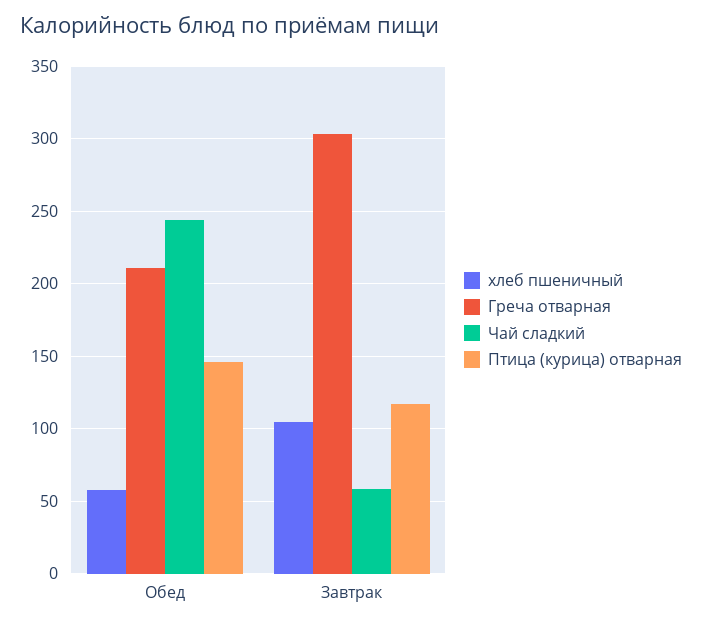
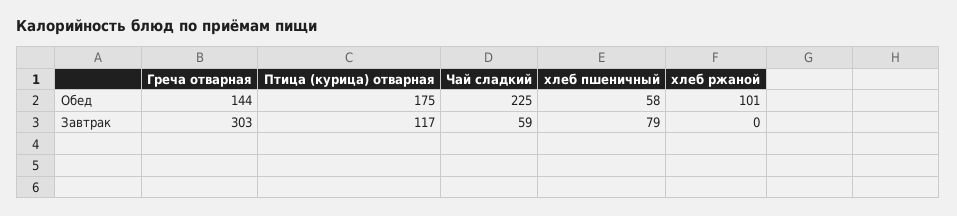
Греча отварная, Обед: 210 -> 144
Чай сладкий, Обед: 245 -> 225
Птица (курица) отварная, Обед: 145 -> 175
хлеб пшеничный, Завтрак: 105 -> 79
хлеб ржаной, Обед: none -> 101
хлеб ржаной, Завтрак: none -> 0

